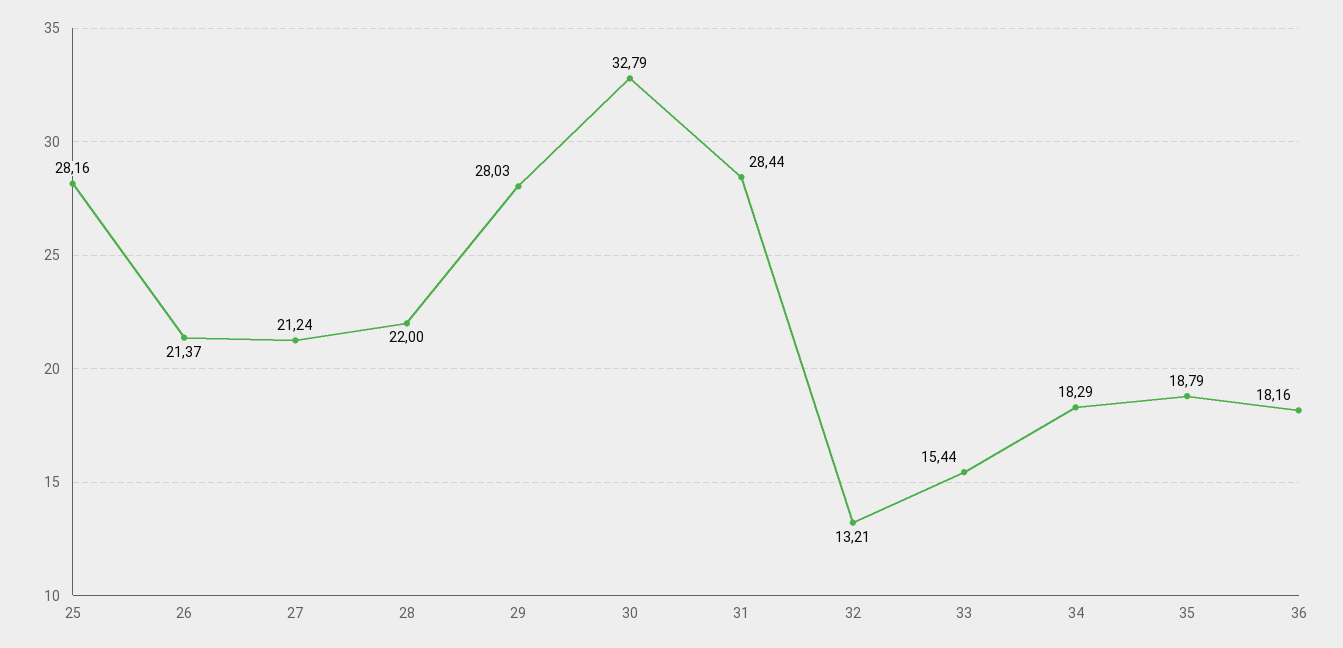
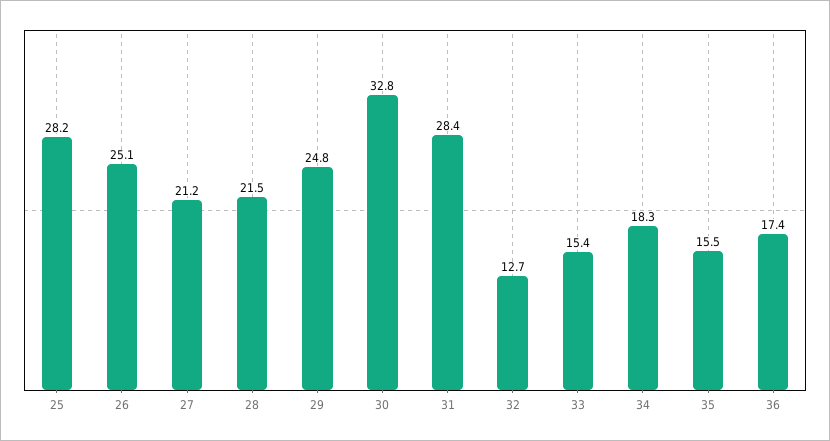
26: 21.37 -> 25.1
28: 22 -> 21.5
29: 28.03 -> 24.8
32: 13.21 -> 12.7
35: 18.79 -> 15.5
36: 18.16 -> 17.4

